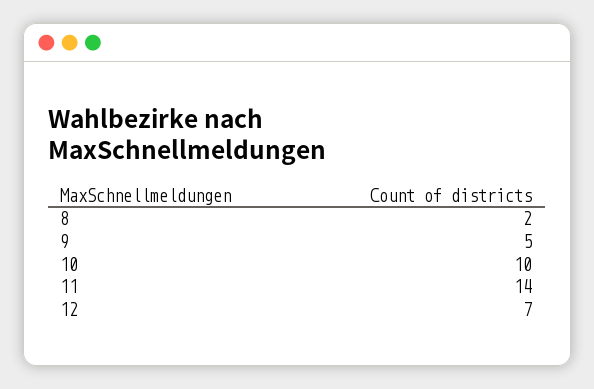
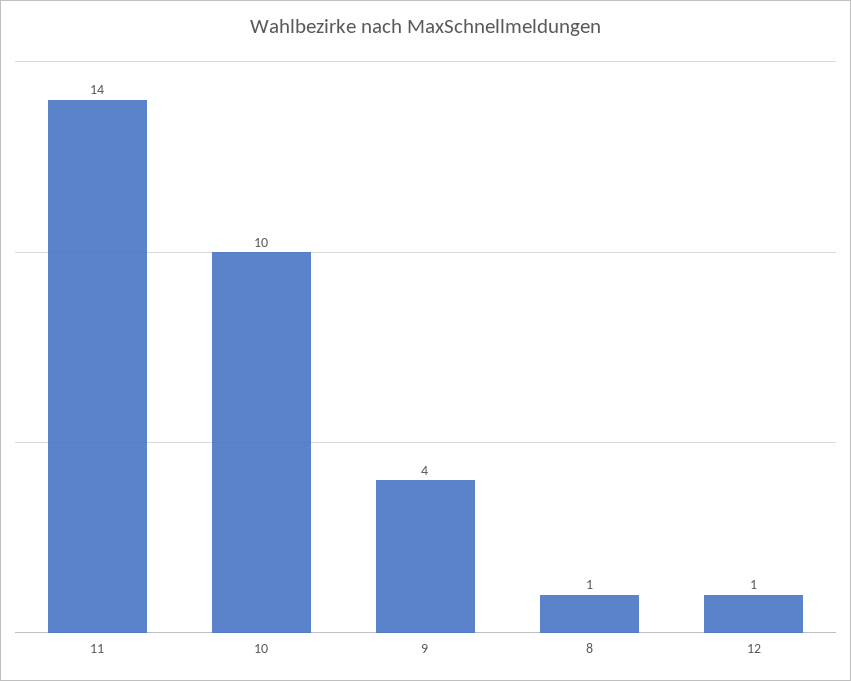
8: 2 -> 1
9: 5 -> 4
12: 7 -> 1

